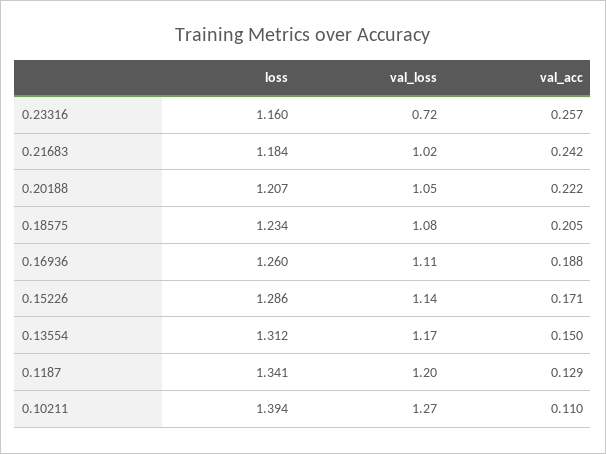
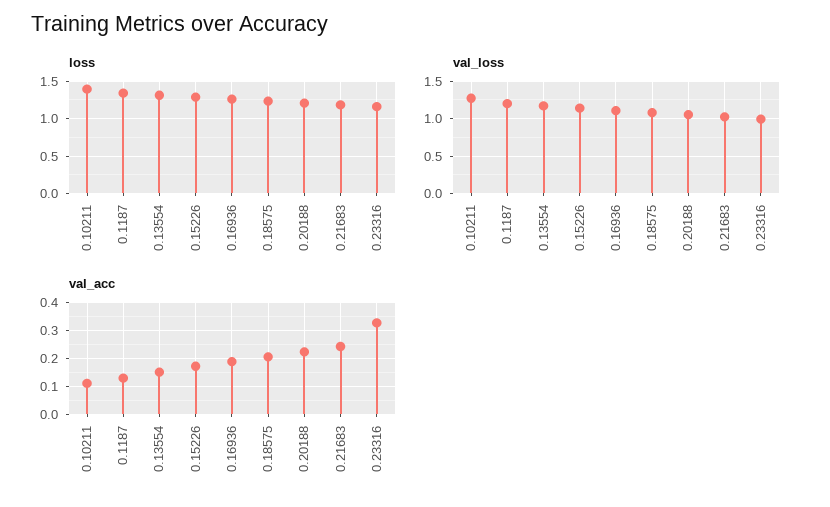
val_loss, 0.23316: 0.72 -> 1
val_acc, 0.23316: 0.257 -> 0.325

